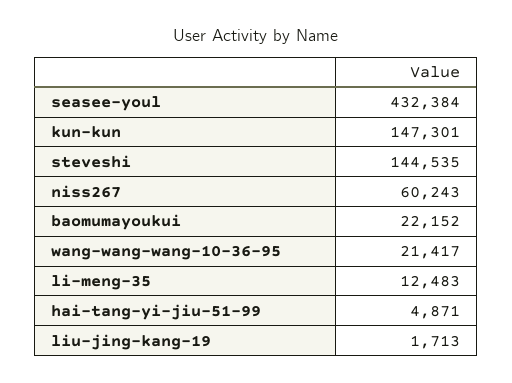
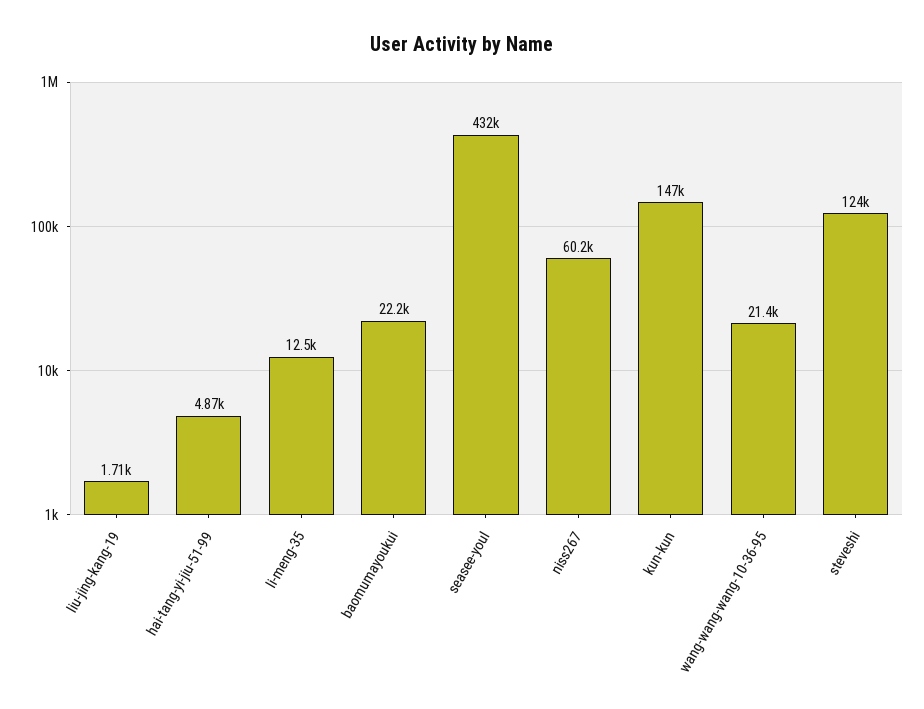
steveshi: 144535 -> 124000

